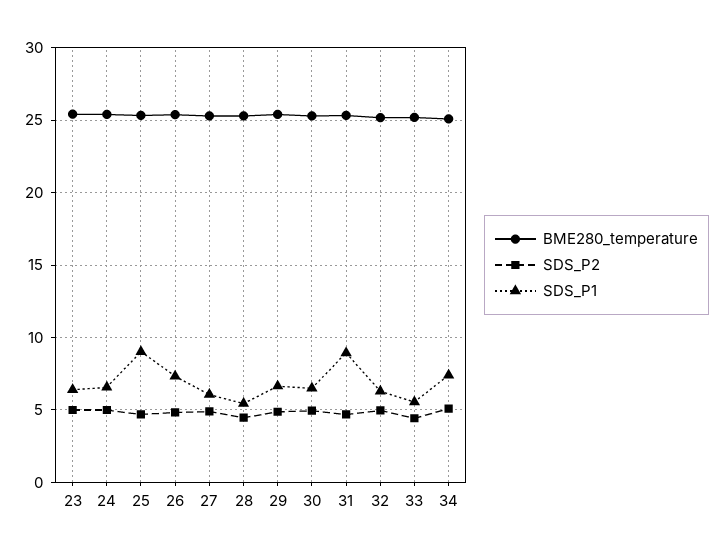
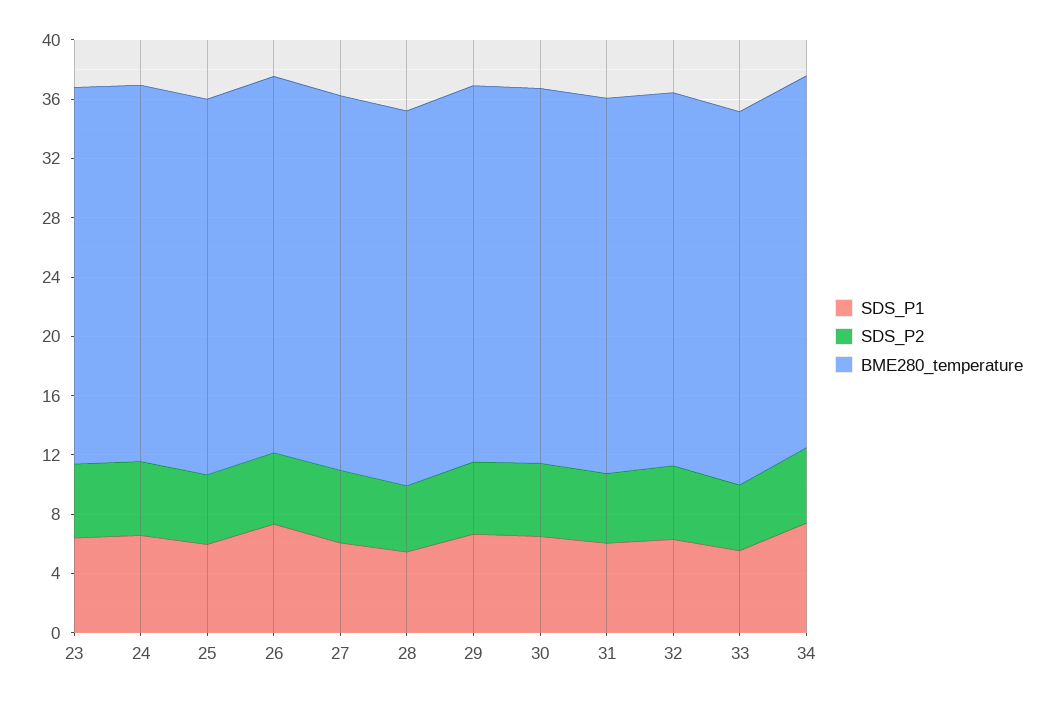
SDS_P1, 25: 9 -> 6
SDS_P1, 31: 9 -> 6

